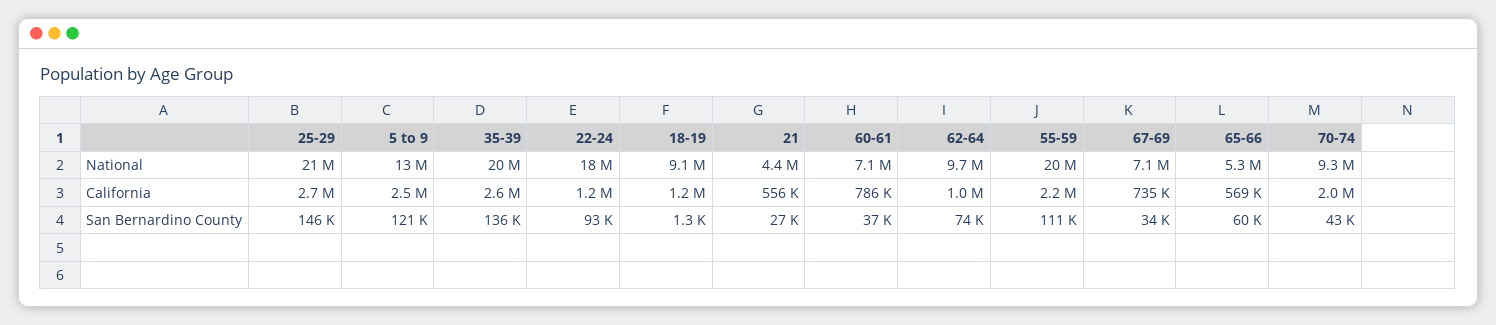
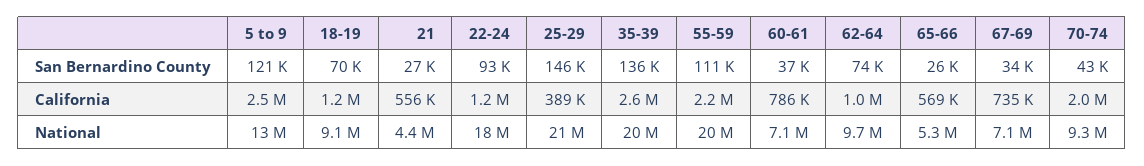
25-29, California: 2700000 -> 389000
18-19, San Bernardino County: 1300 -> 70000
65-66, San Bernardino County: 60000 -> 26000

